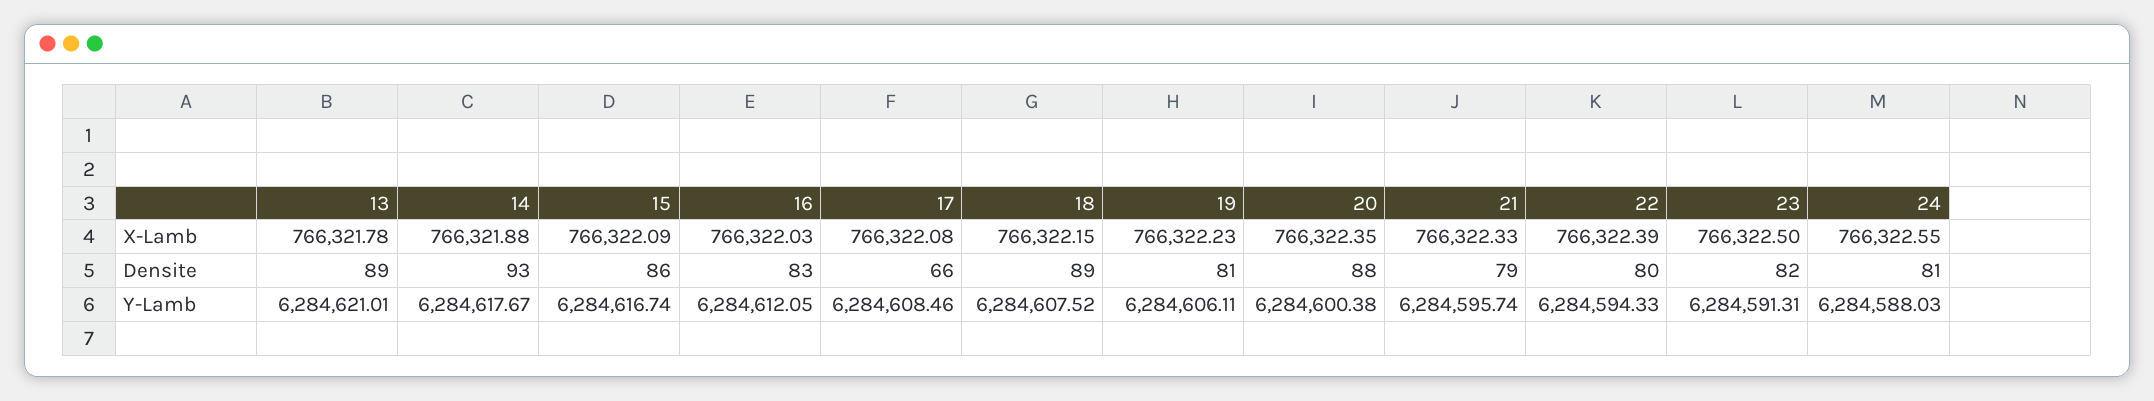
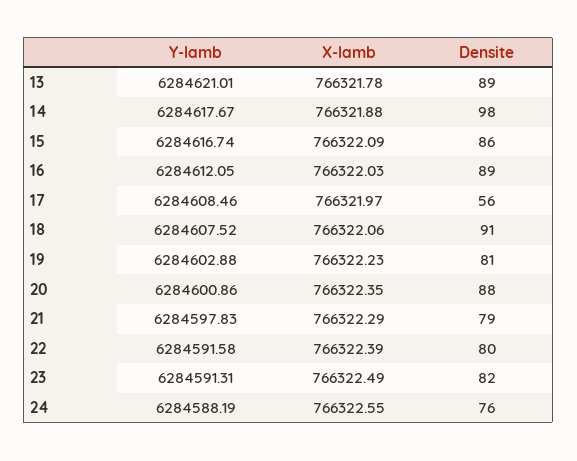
17, X-Lamb: 766322.08 -> 766321.97
18, X-Lamb: 766322.15 -> 766322.06
21, X-Lamb: 766322.33 -> 766322.29
23, X-Lamb: 766322.5 -> 766322.49
14, Densite: 93 -> 98
16, Densite: 83 -> 89
17, Densite: 66 -> 56
18, Densite: 89 -> 91
24, Densite: 81 -> 76
19, Y-Lamb: 6284606.11 -> 6284602.88
20, Y-Lamb: 6284600.38 -> 6284600.86
21, Y-Lamb: 6284595.74 -> 6284597.83
22, Y-Lamb: 6284594.33 -> 6284591.58
24, Y-Lamb: 6284588.03 -> 6284588.19

